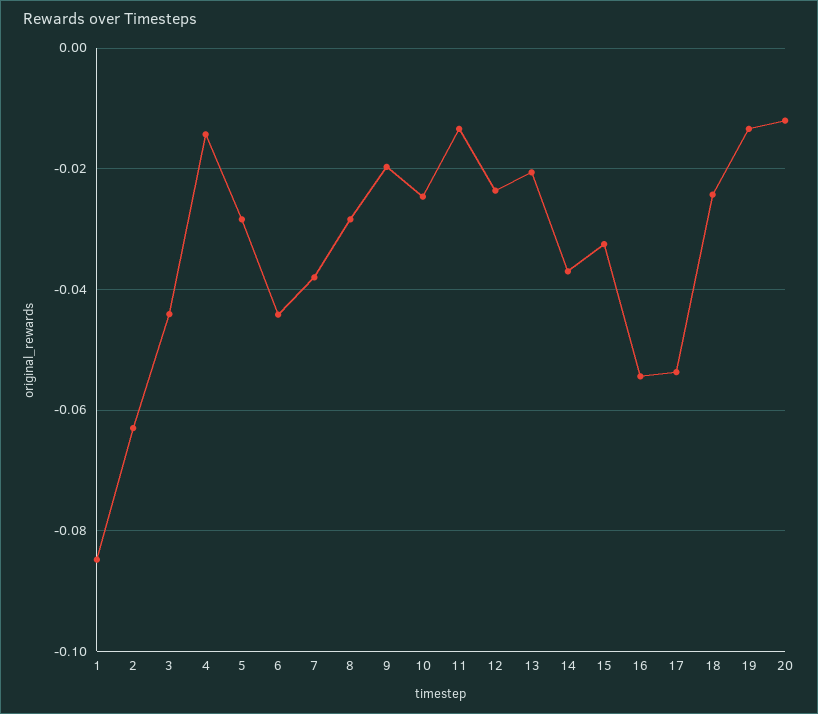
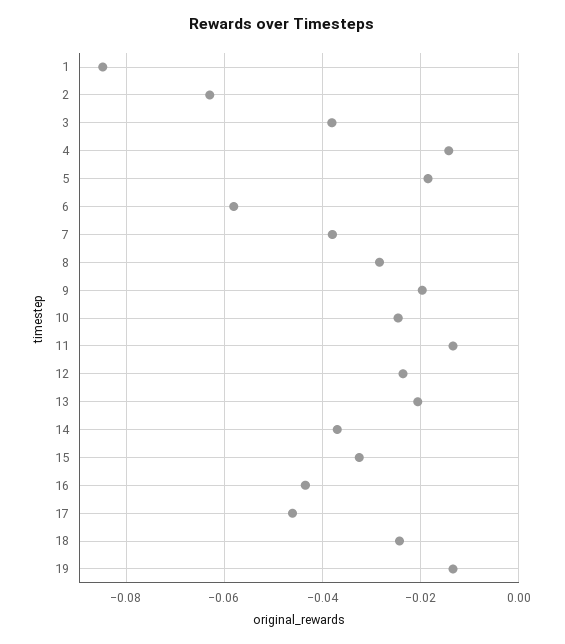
3: -0.044 -> -0.038
5: -0.028 -> -0.018
6: -0.044 -> -0.058
16: -0.054 -> -0.044
17: -0.054 -> -0.046
20: -0.012 -> none

